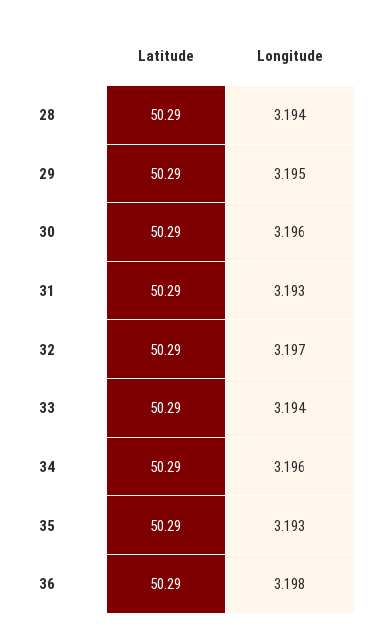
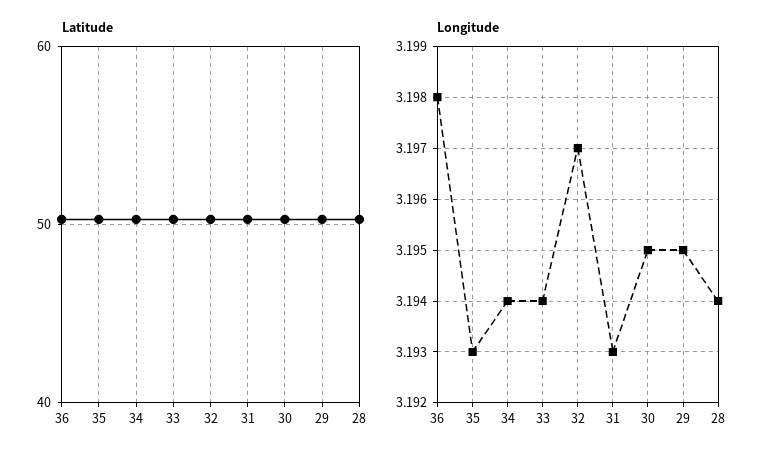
Longitude, 30: 3.196 -> 3.195
Longitude, 34: 3.196 -> 3.194

